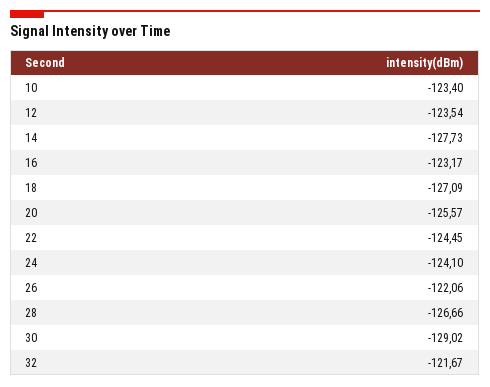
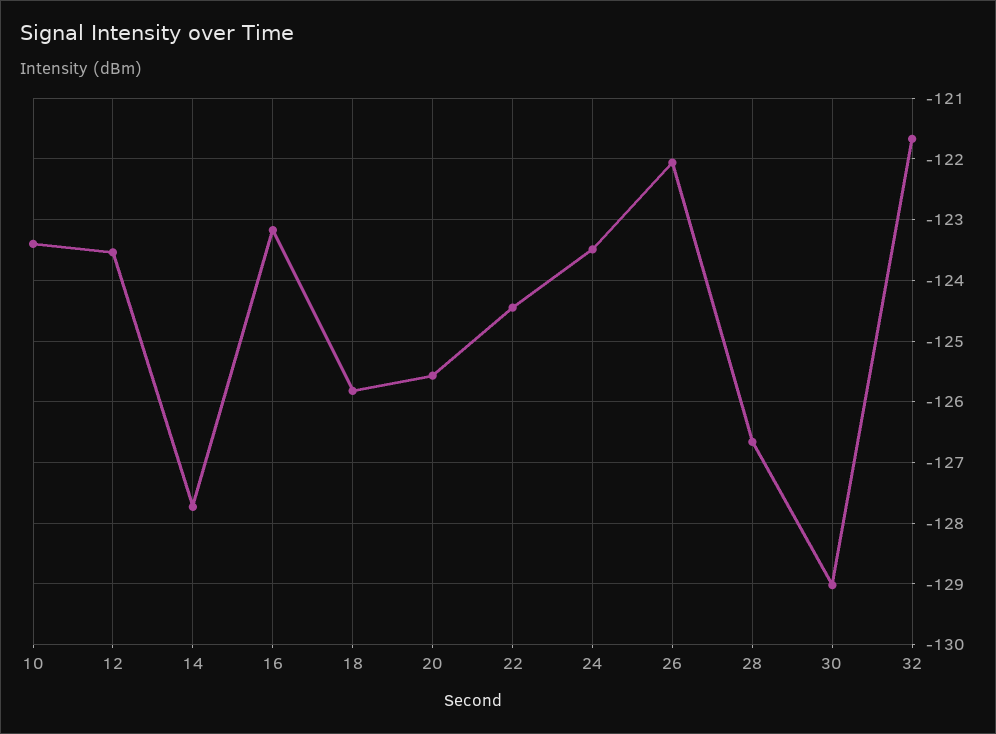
18: -127.09 -> -125.8
24: -124.1 -> -123.5

